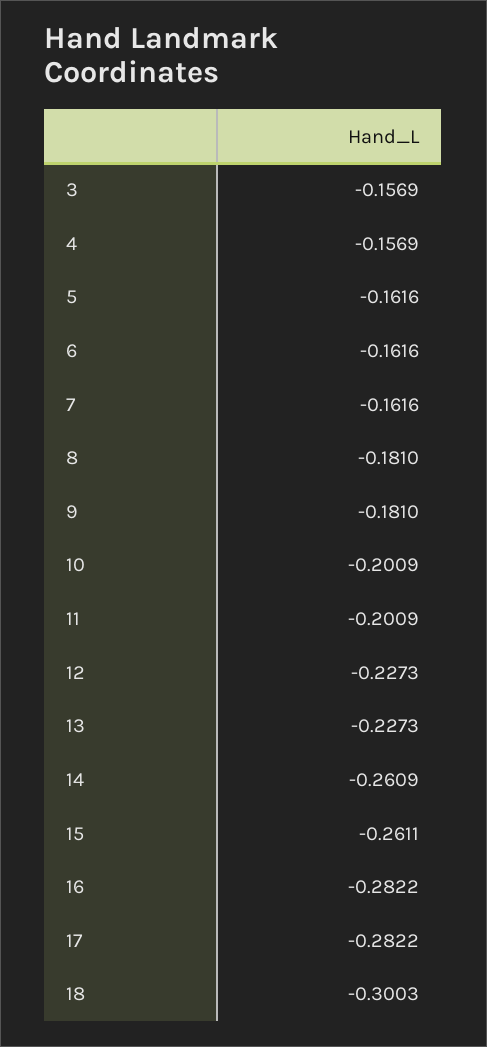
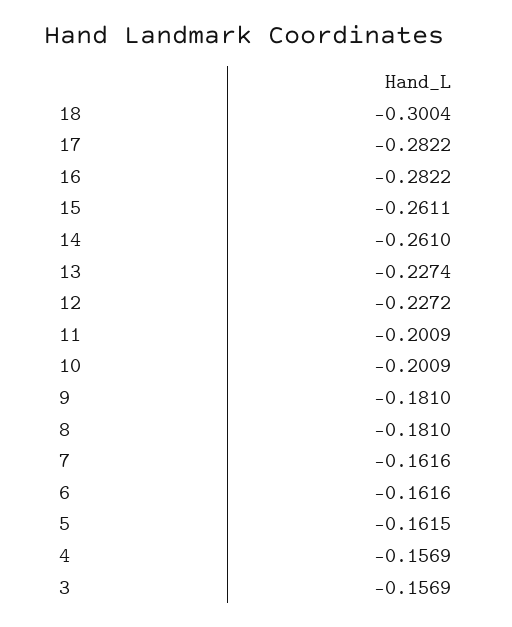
5: -0.1616 -> -0.1615
12: -0.2273 -> -0.2272
13: -0.2273 -> -0.2274
14: -0.2609 -> -0.261
18: -0.3003 -> -0.3004

